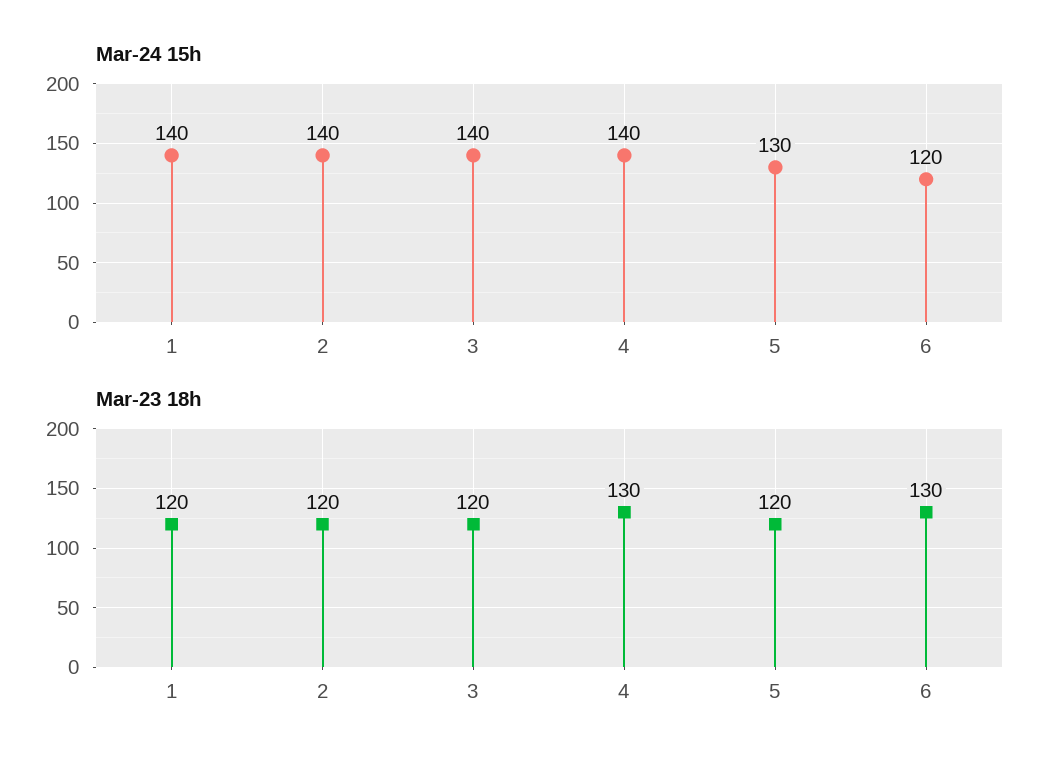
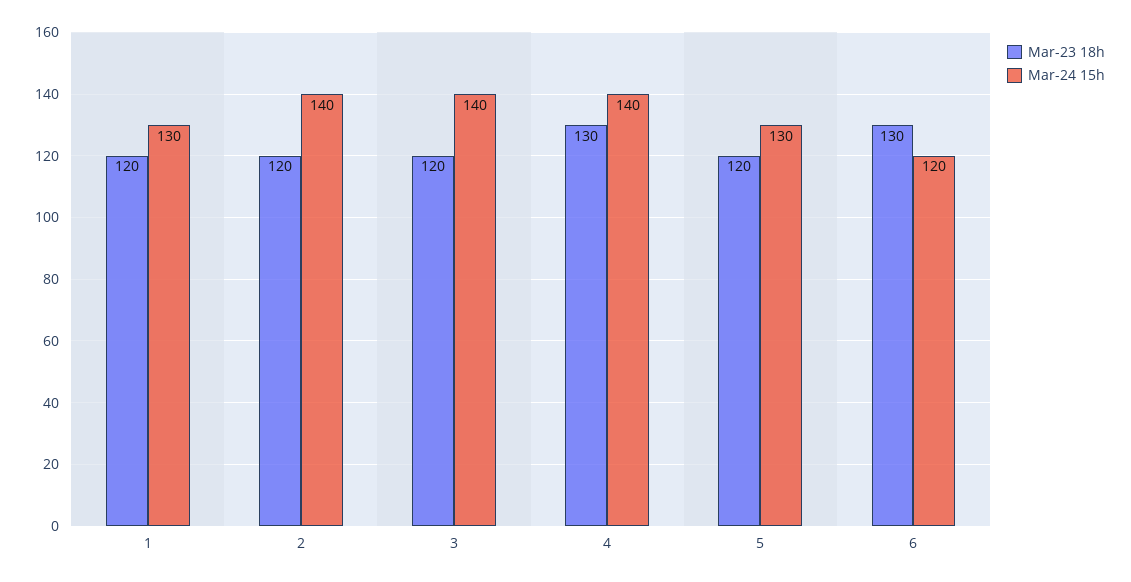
Mar-24 15h, 1: 140 -> 130

